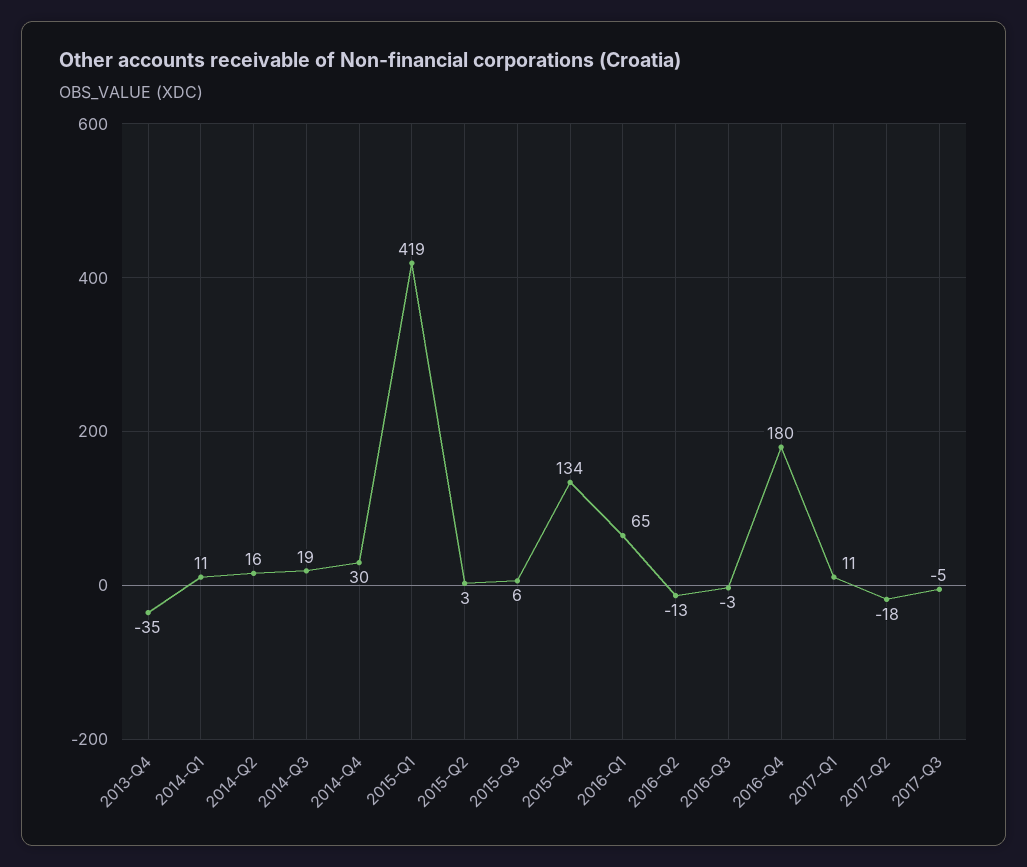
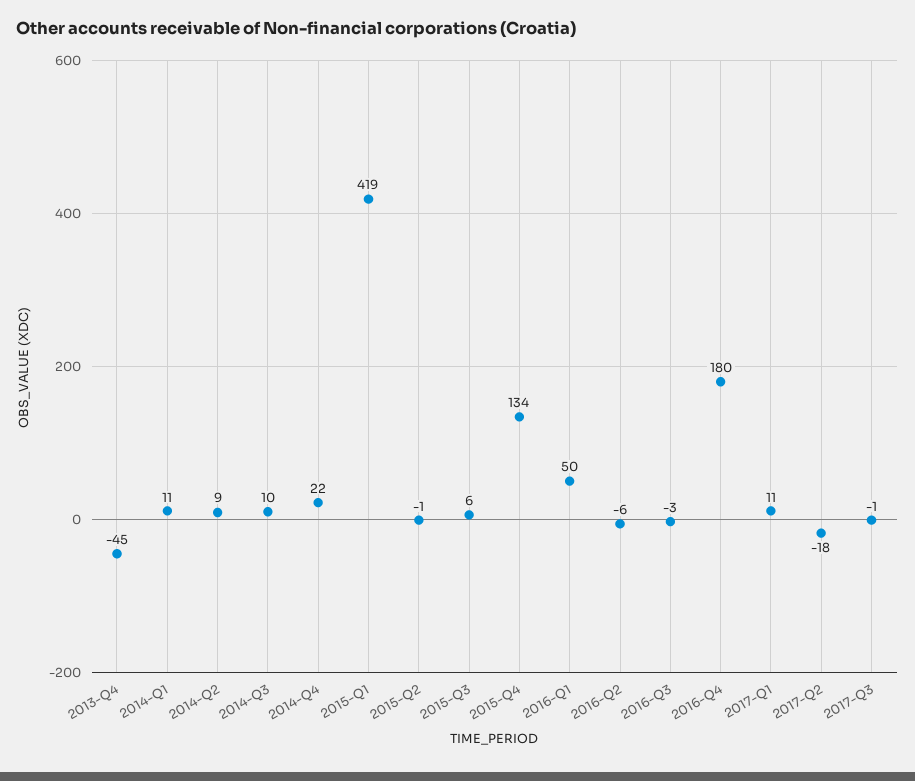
2013-Q4: -35 -> -45
2014-Q2: 16 -> 9
2014-Q3: 19 -> 10
2014-Q4: 30 -> 22
2015-Q2: 3 -> -1
2016-Q1: 65 -> 50
2016-Q2: -13 -> -6
2017-Q3: -5 -> -1

